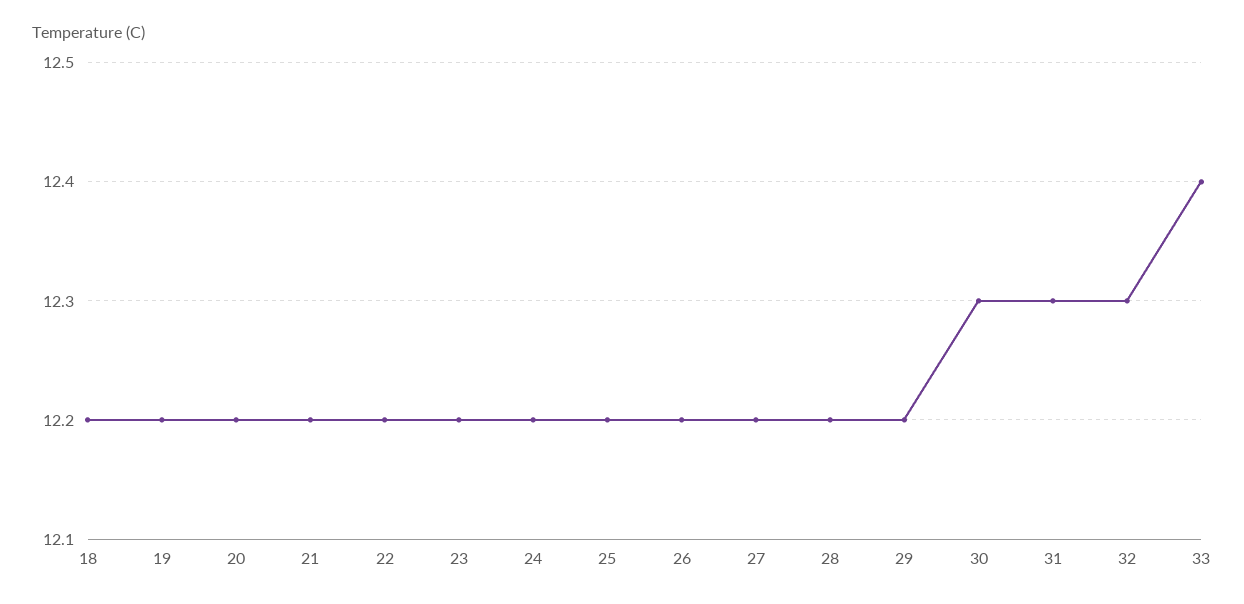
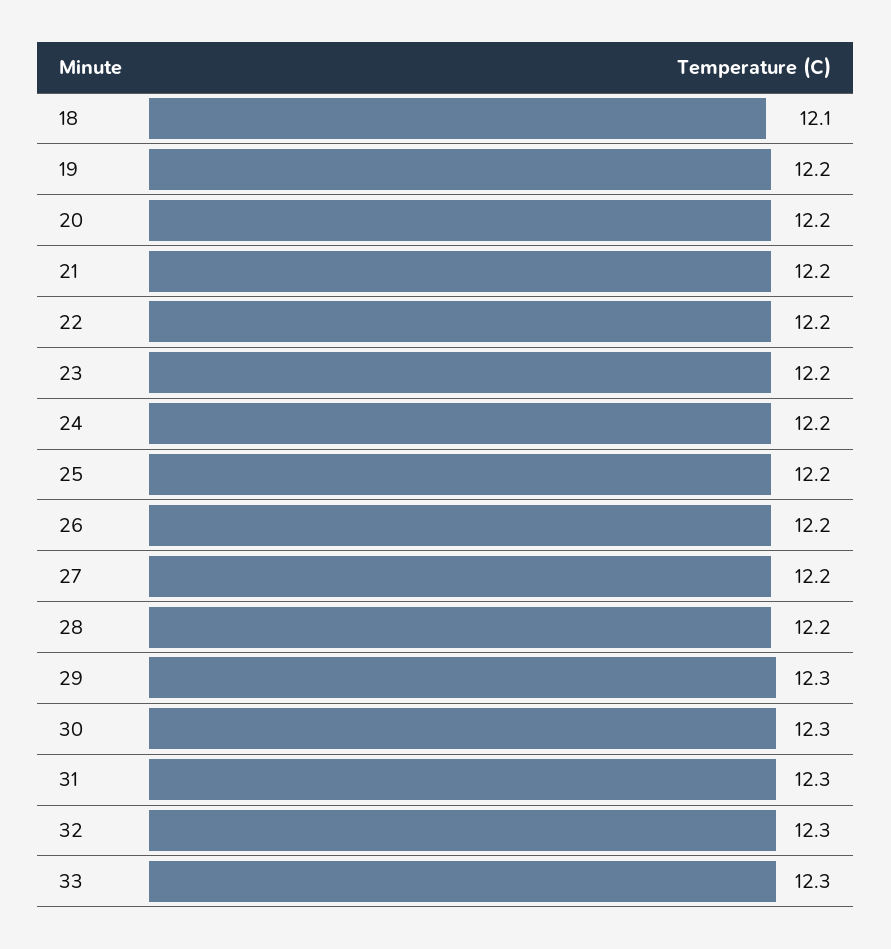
18: 12.2 -> 12.1
29: 12.2 -> 12.3
33: 12.4 -> 12.3

